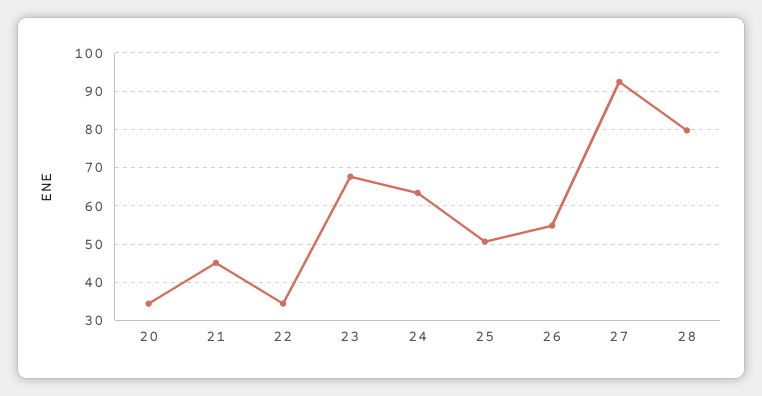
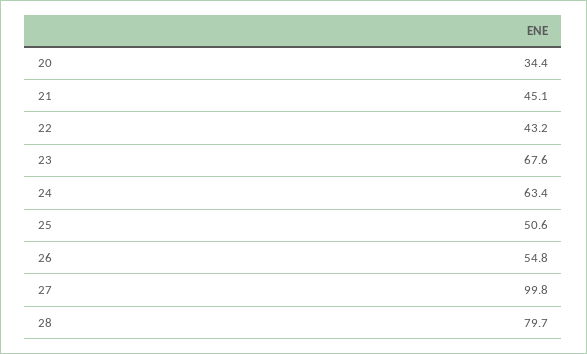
22: 34 -> 43.2
27: 92 -> 99.8

